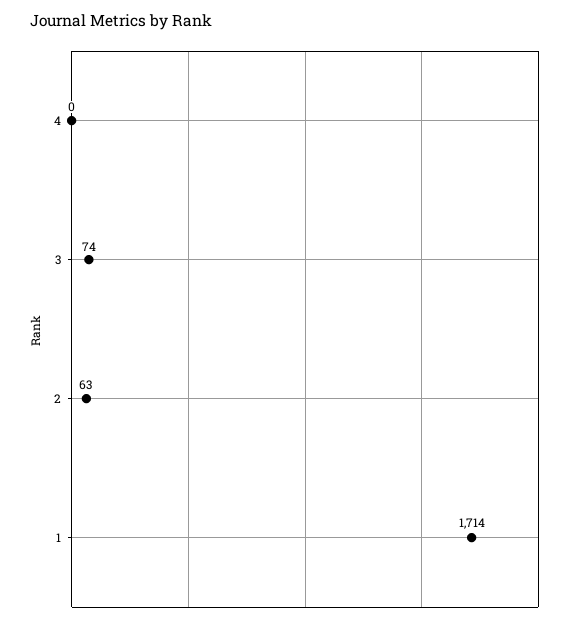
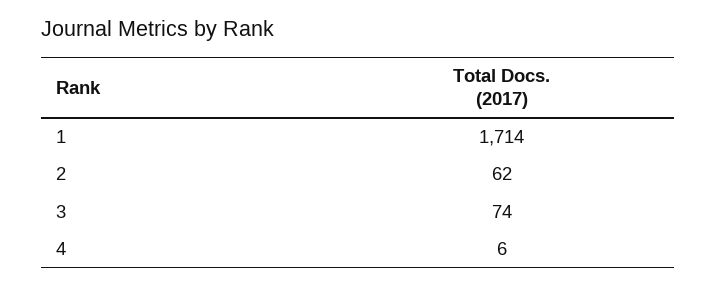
4: 0 -> 6
2: 63 -> 62

